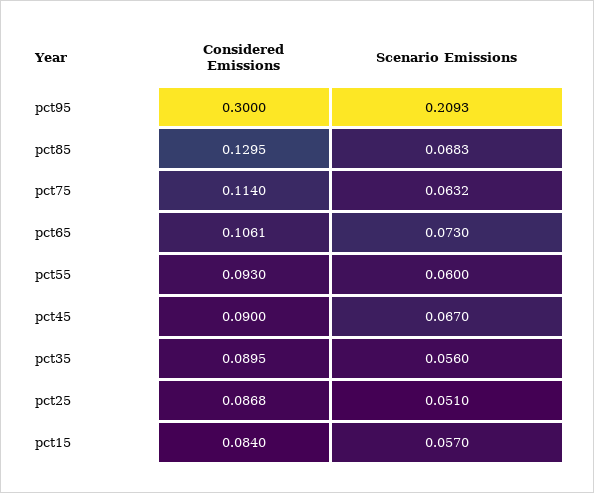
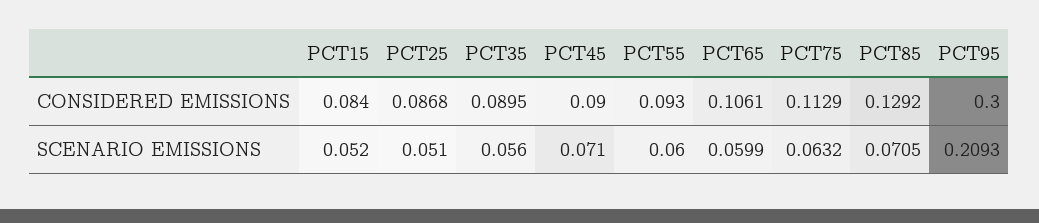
Considered Emissions, pct85: 0.1295 -> 0.1292
Scenario Emissions, pct85: 0.0683 -> 0.0705
Considered Emissions, pct75: 0.114 -> 0.1129
Scenario Emissions, pct65: 0.073 -> 0.0599
Scenario Emissions, pct45: 0.067 -> 0.071
Scenario Emissions, pct15: 0.057 -> 0.052

